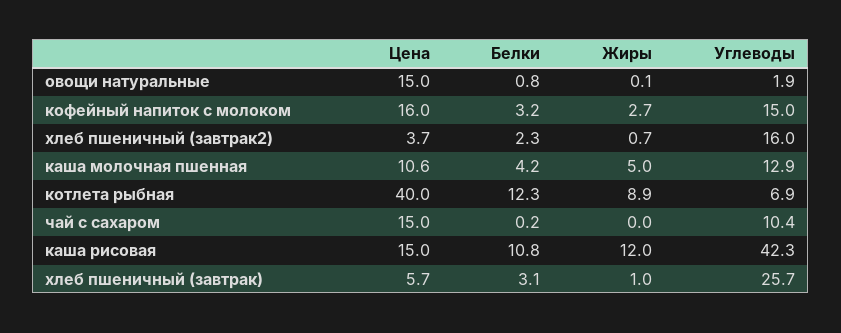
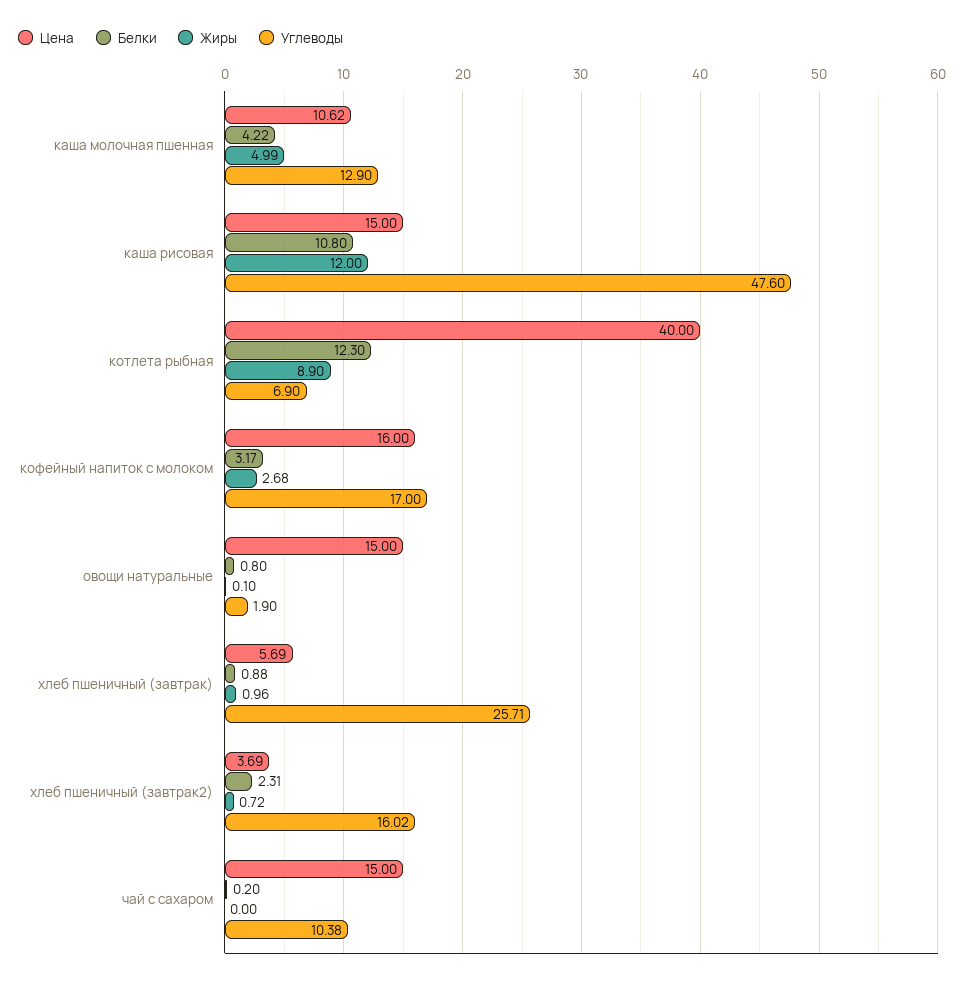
Углеводы, кофейный напиток с молоком: 15 -> 17
Углеводы, каша рисовая: 42.3 -> 47.6
Белки, хлеб пшеничный (завтрак): 3.1 -> 0.88

